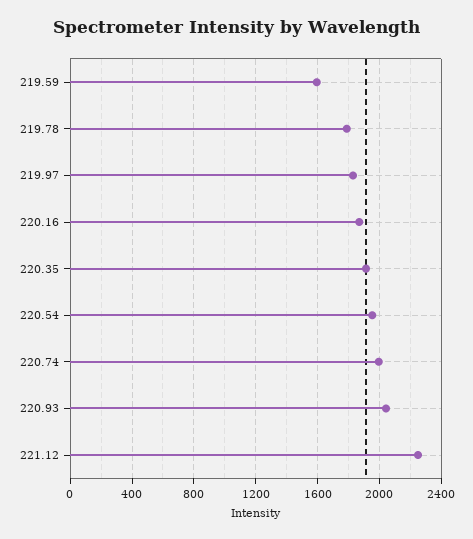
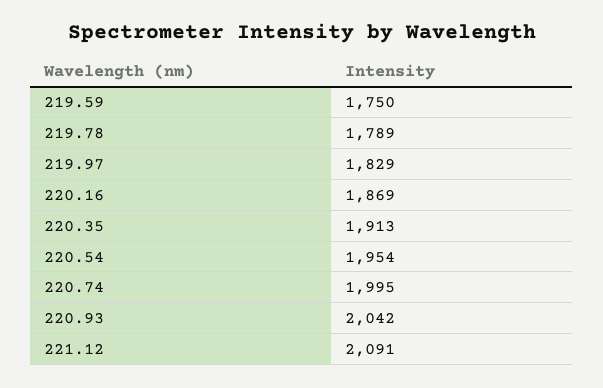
219.59: 1600 -> 1750
221.12: 2250 -> 2091

